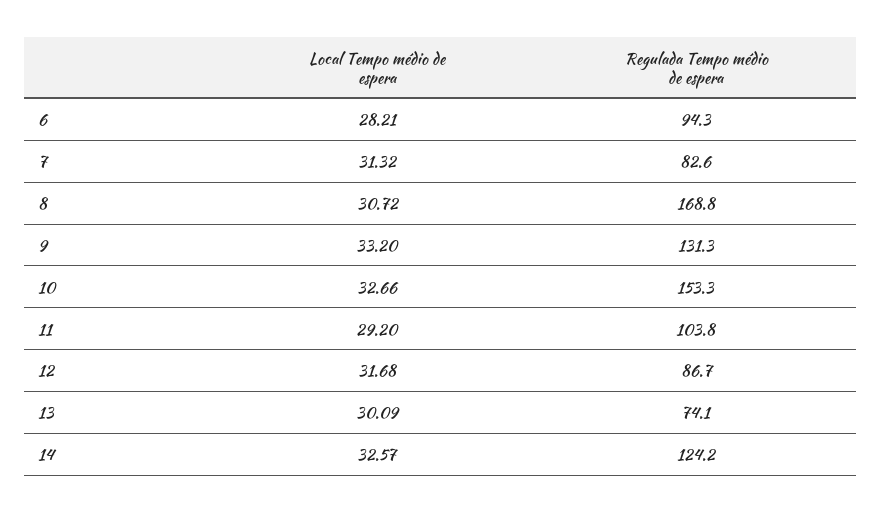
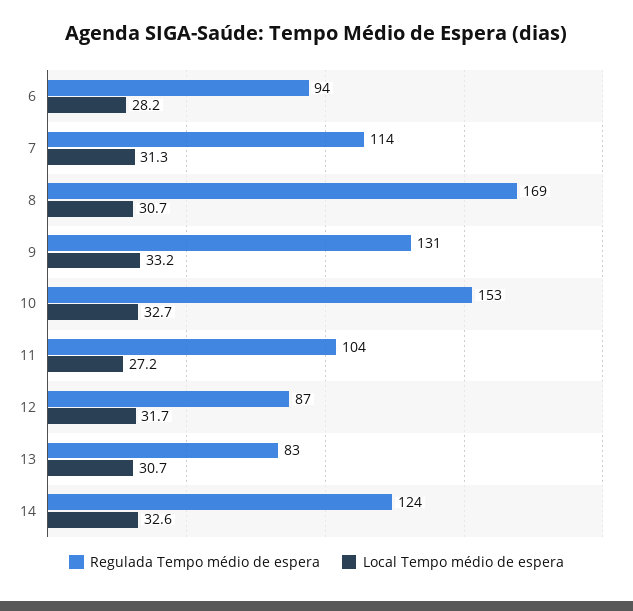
Regulada Tempo médio de espera, 7: 82.6 -> 114
Local Tempo médio de espera, 11: 29.2 -> 27.2
Local Tempo médio de espera, 13: 30.09 -> 30.7
Regulada Tempo médio de espera, 13: 74.1 -> 83

